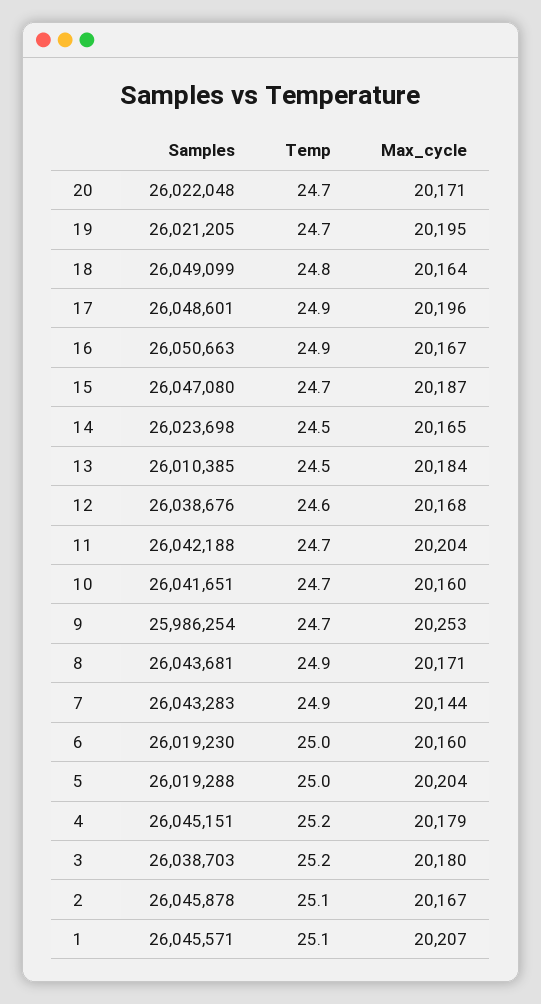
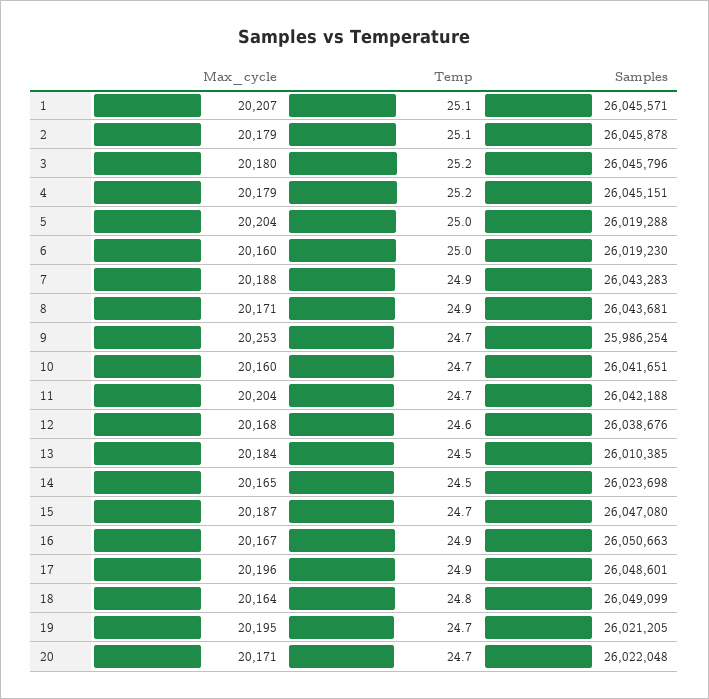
Max_cycle, 7: 20144 -> 20188
Samples, 3: 26038703 -> 26045796
Max_cycle, 2: 20167 -> 20179

